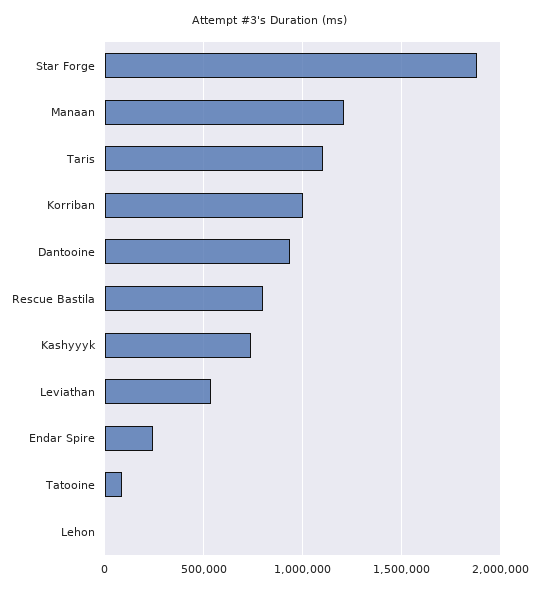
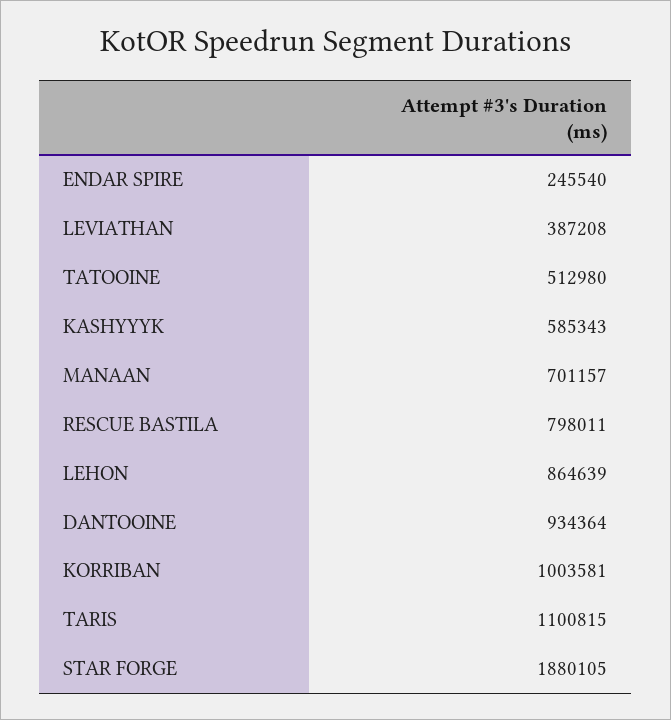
Manaan: 1200000 -> 701157
Kashyyyk: 750000 -> 585343
Leviathan: 550000 -> 387208
Tatooine: 100000 -> 512980
Lehon: 0 -> 864639

